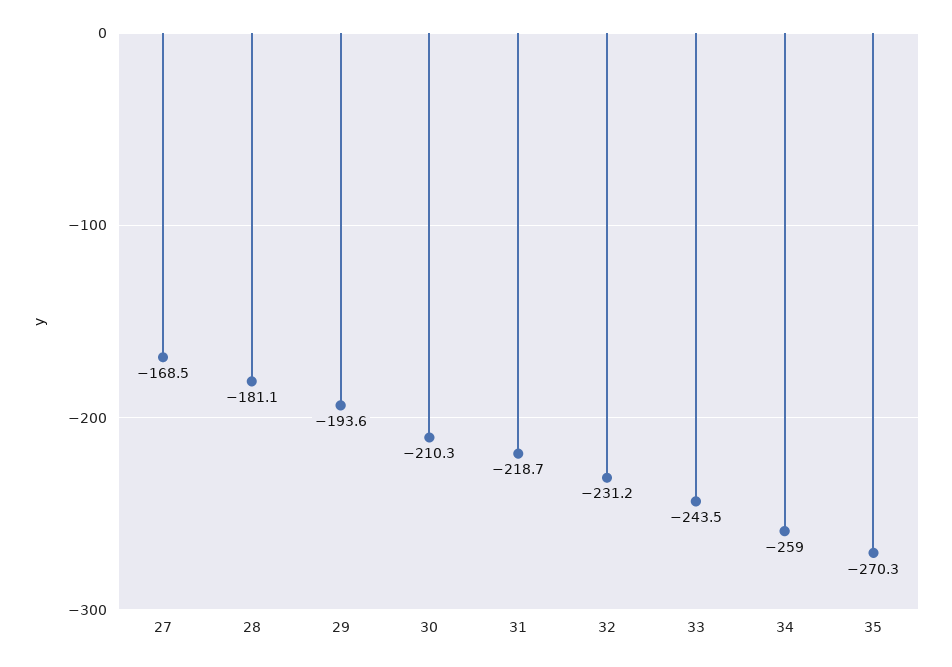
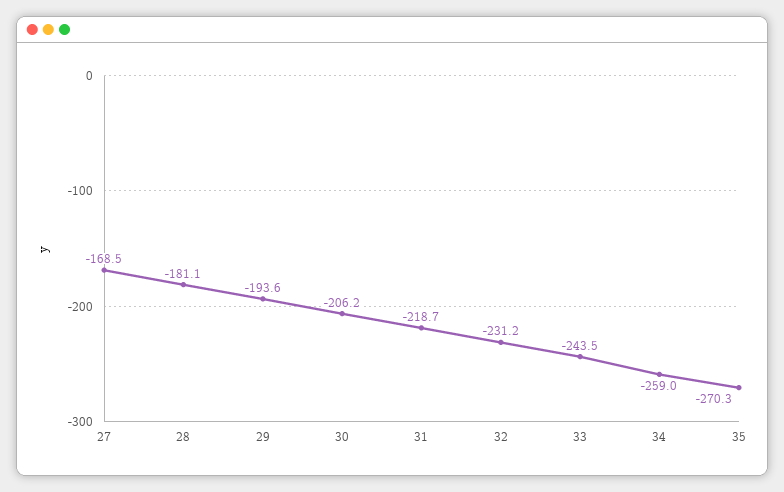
30: -210.3 -> -206.2

